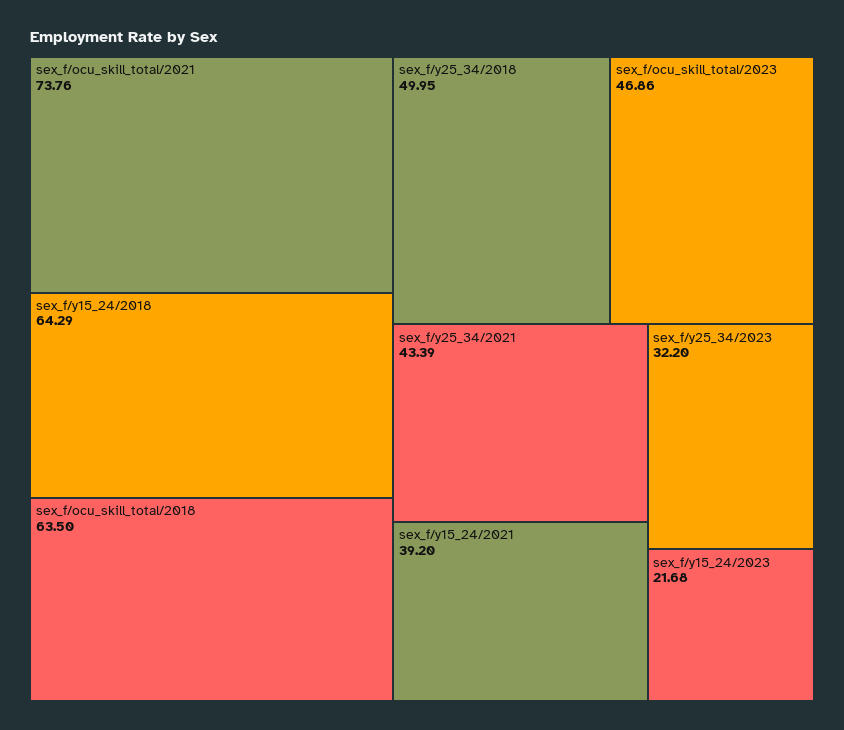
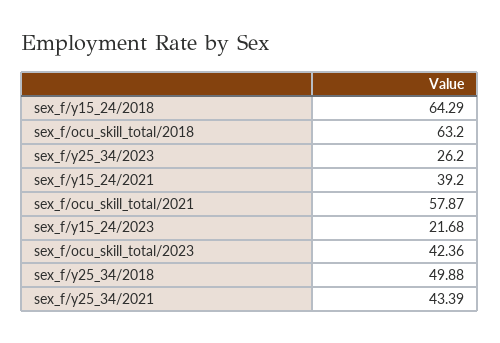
sex_f/ocu_skill_total/2021: 73.76 -> 57.87
sex_f/ocu_skill_total/2018: 63.5 -> 63.2
sex_f/y25_34/2018: 49.95 -> 49.88
sex_f/ocu_skill_total/2023: 46.86 -> 42.36
sex_f/y25_34/2023: 32.2 -> 26.2

